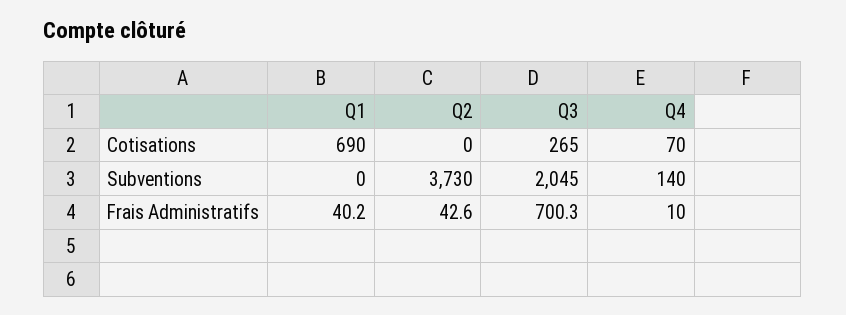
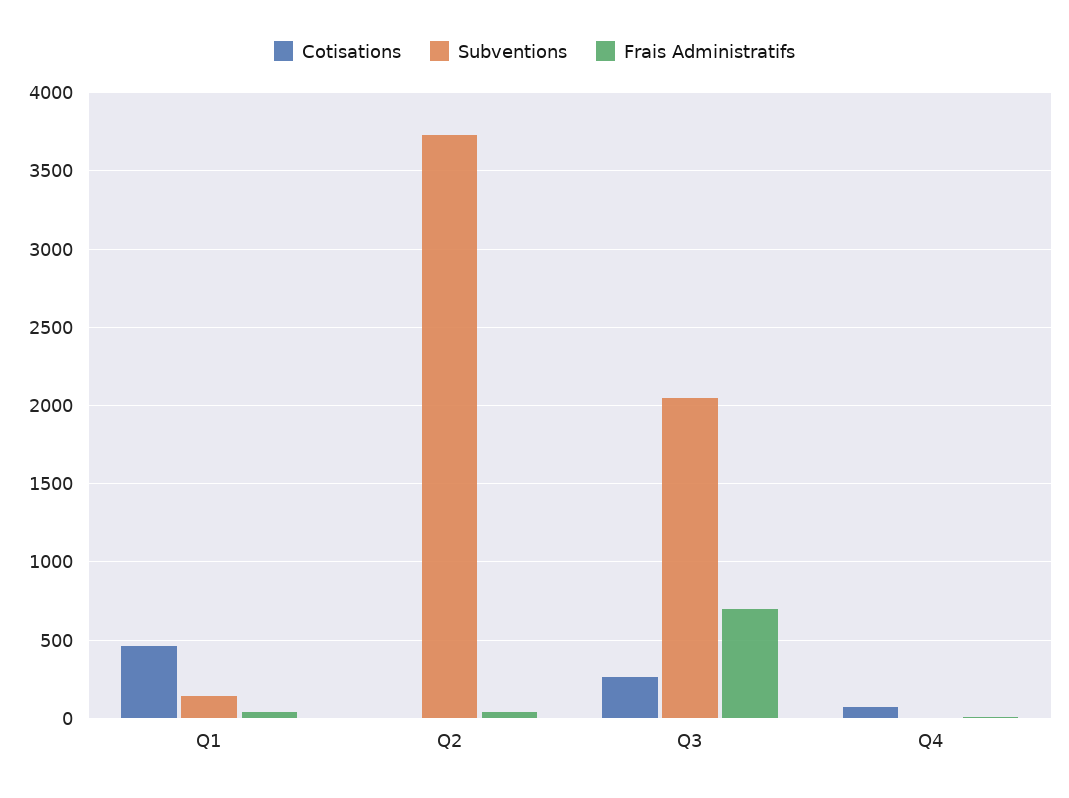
Cotisations, Q1: 690 -> 450
Subventions, Q1: 0 -> 150
Subventions, Q4: 140 -> 0

